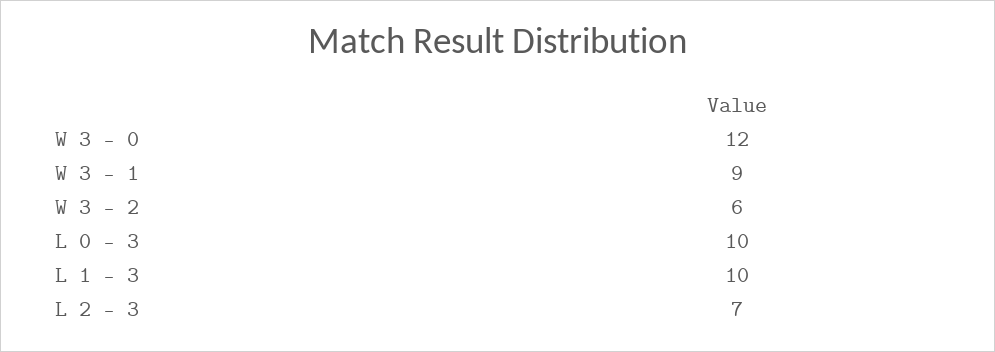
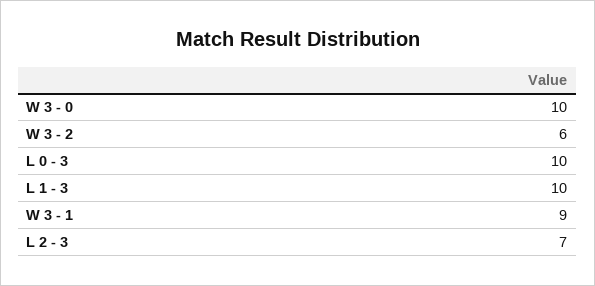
W 3 - 0: 12 -> 10

